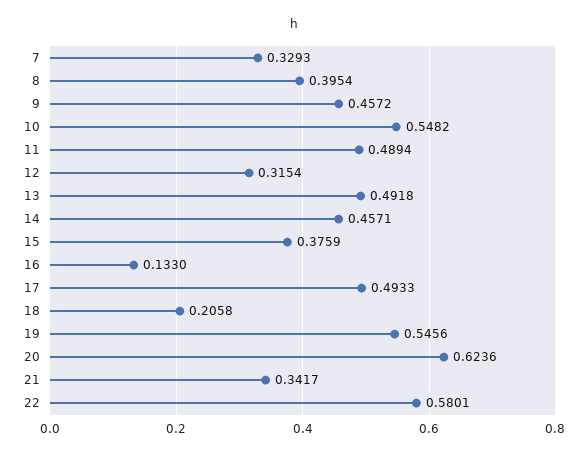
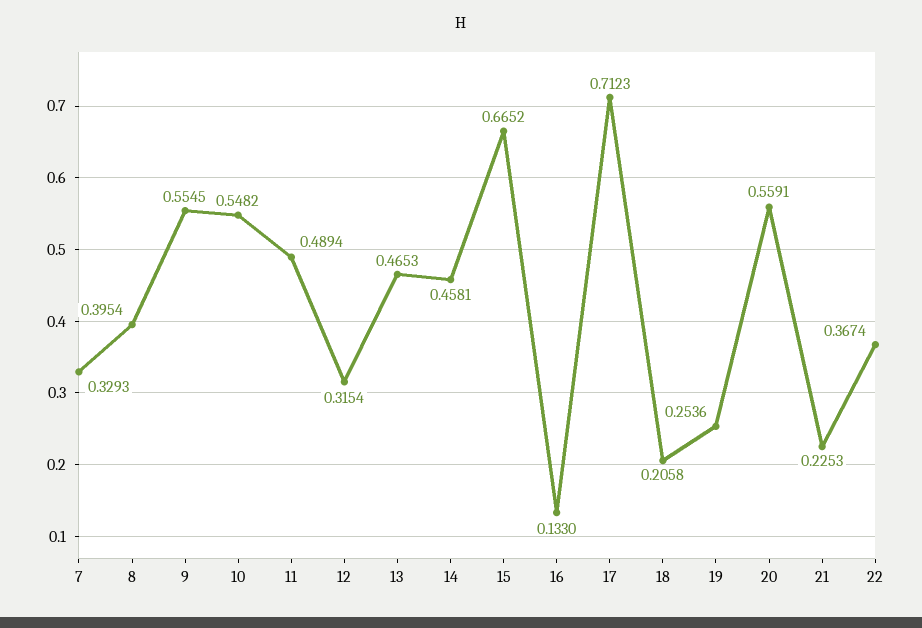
9: 0.4572 -> 0.5545
13: 0.4918 -> 0.4653
14: 0.4571 -> 0.4581
15: 0.3759 -> 0.6652
17: 0.4933 -> 0.7123
19: 0.5456 -> 0.2536
20: 0.6236 -> 0.5591
21: 0.3417 -> 0.2253
22: 0.5801 -> 0.3674

